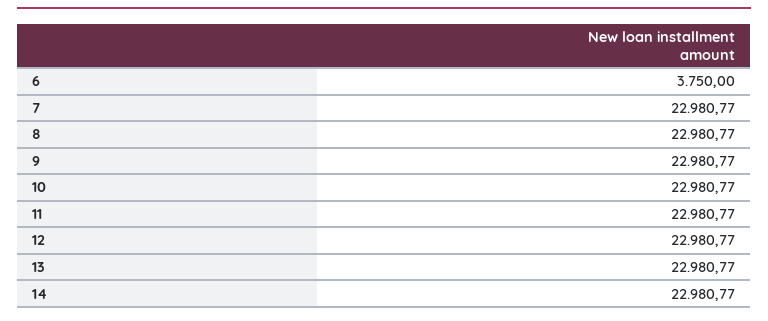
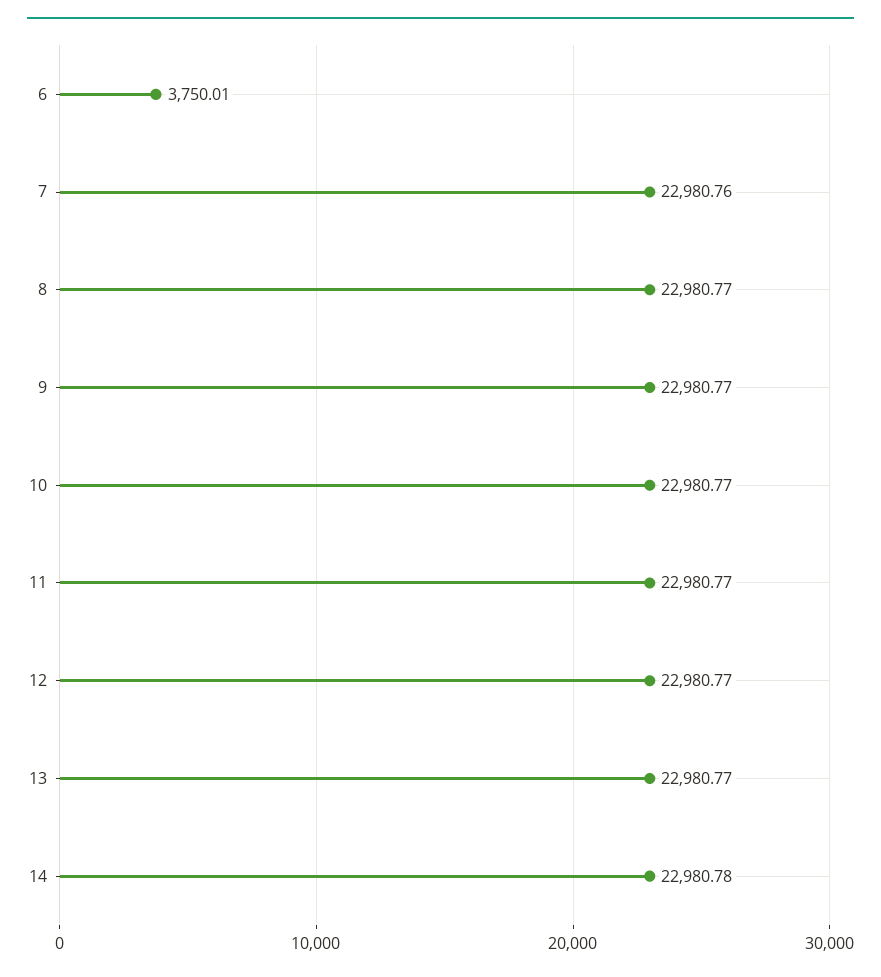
6: 3750 -> 3750.01
7: 22980.77 -> 22980.76
14: 22980.77 -> 22980.78

